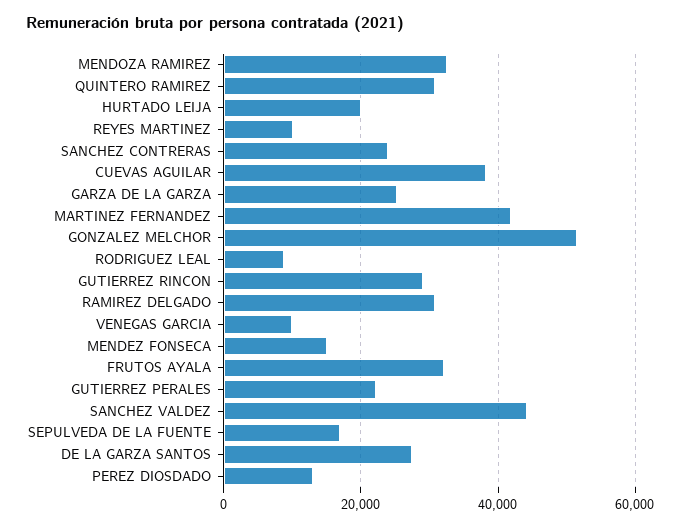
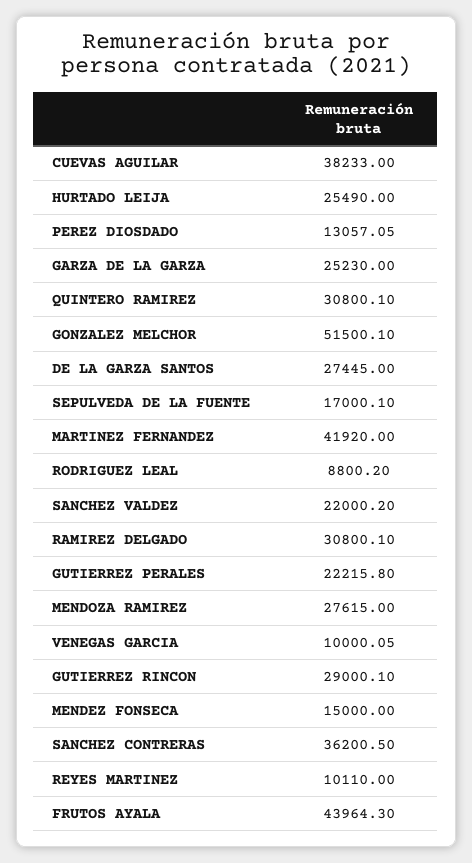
MENDOZA RAMIREZ: 32000 -> 27615
HURTADO LEIJA: 20000 -> 25490
SANCHEZ CONTRERAS: 24000 -> 36200.5
FRUTOS AYALA: 32000 -> 43964.3
SANCHEZ VALDEZ: 44000 -> 22000.2

